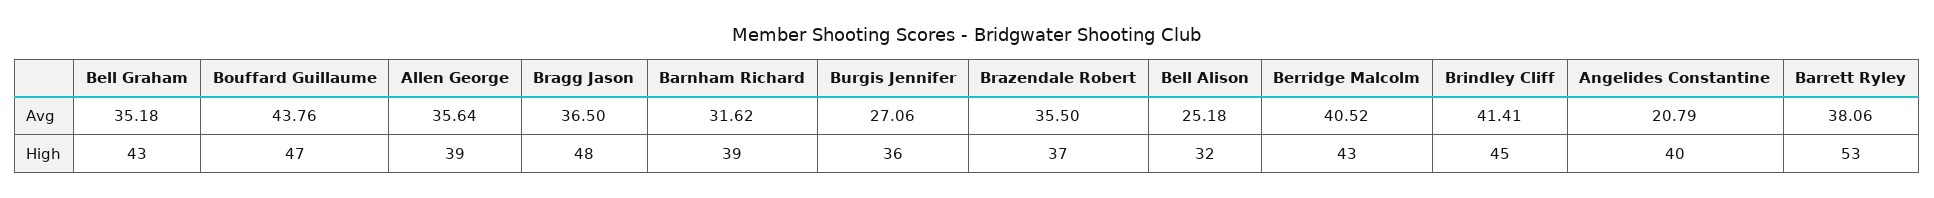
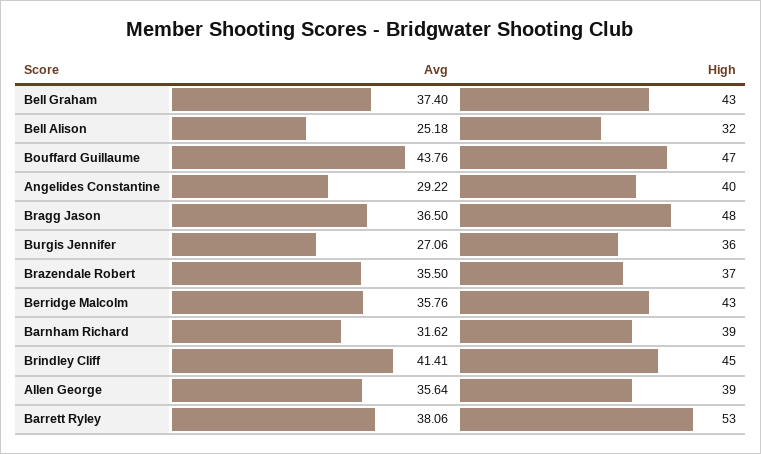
Bell Graham, Avg: 35.18 -> 37.4
Berridge Malcolm, Avg: 40.52 -> 35.76
Angelides Constantine, Avg: 20.79 -> 29.22

